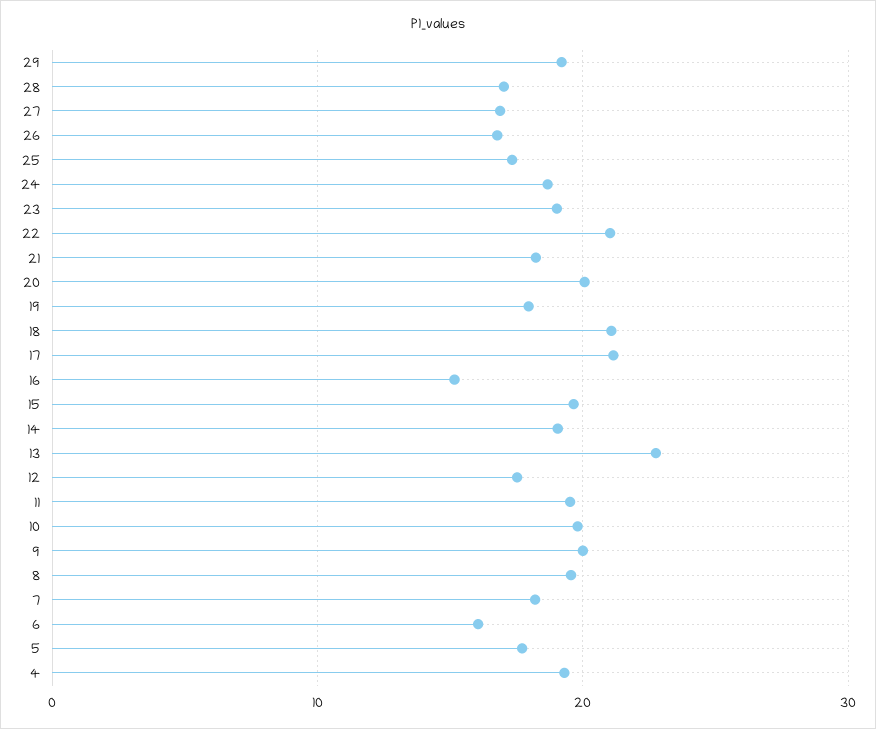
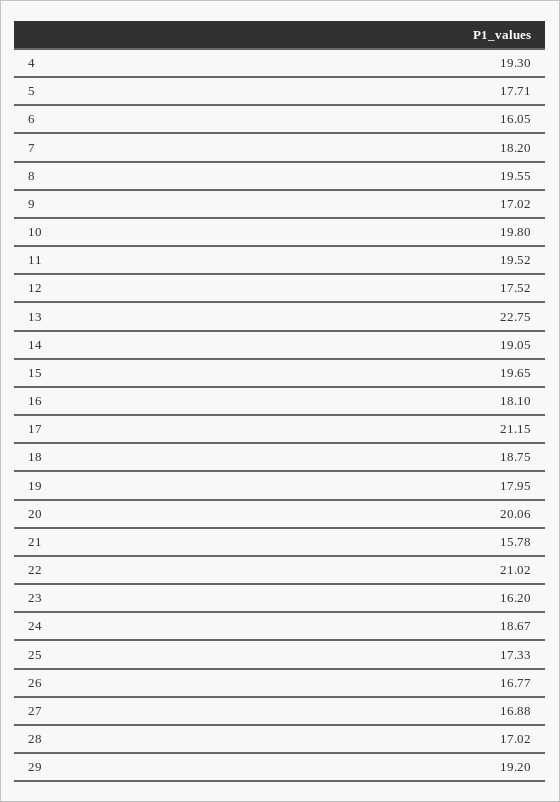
23: 19 -> 16.2
21: 18 -> 15.78
18: 21 -> 18.75
16: 15 -> 18.1
9: 20 -> 17.02

